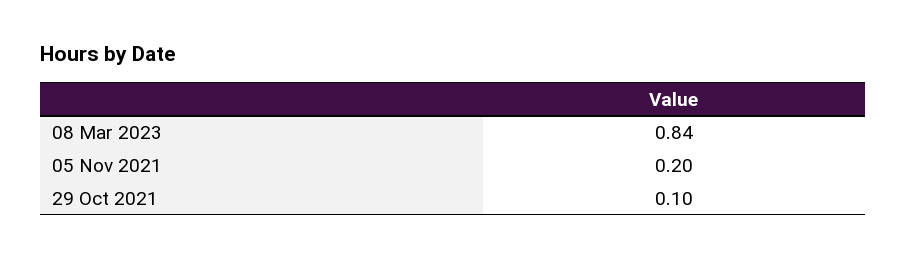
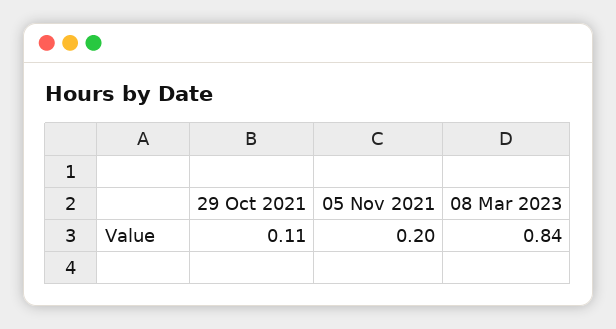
29 Oct 2021: 0.1 -> 0.11

